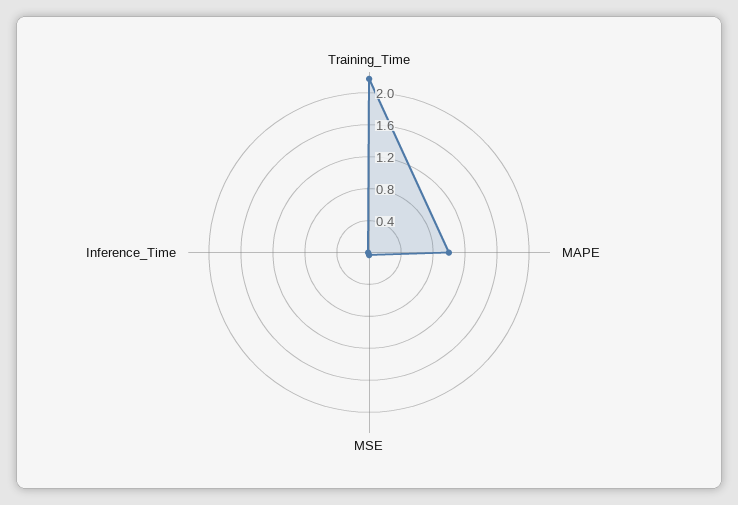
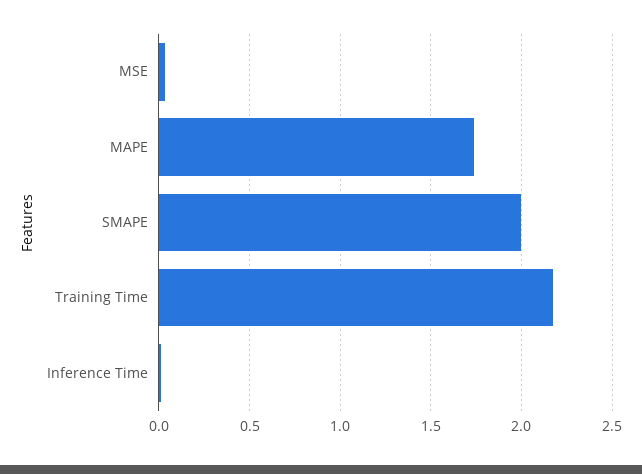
MAPE: 1 -> 1.75
SMAPE: none -> 2

